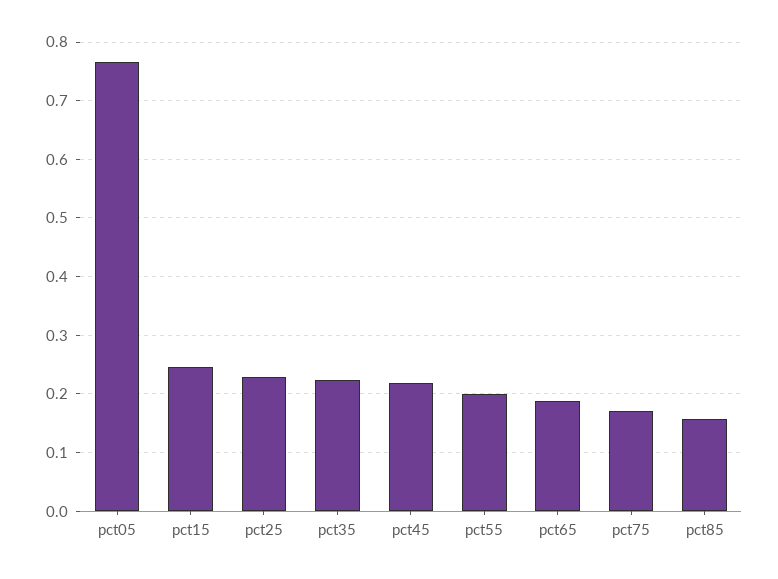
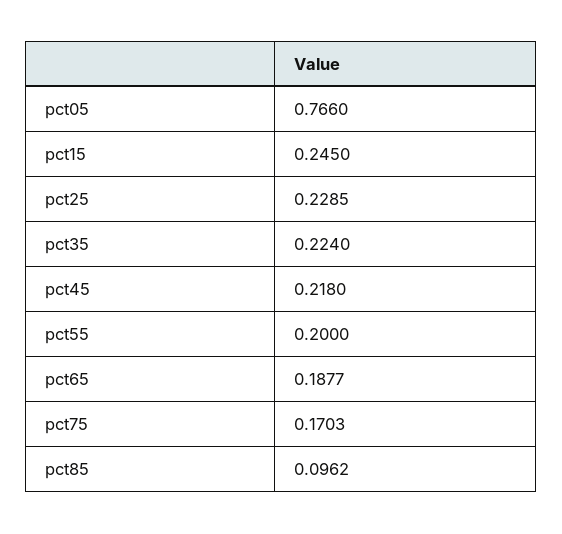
pct85: 0.16 -> 0.0962

